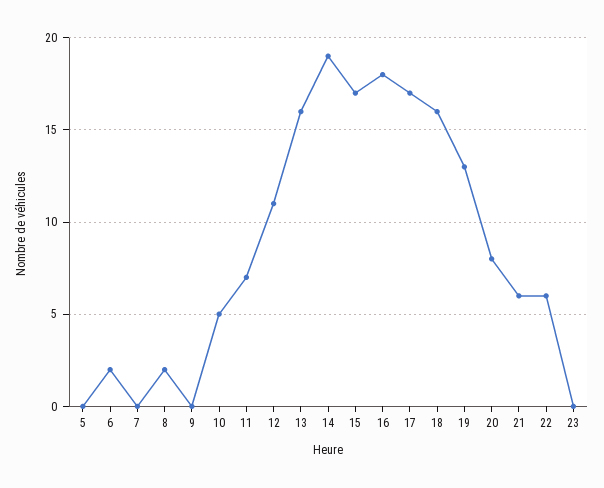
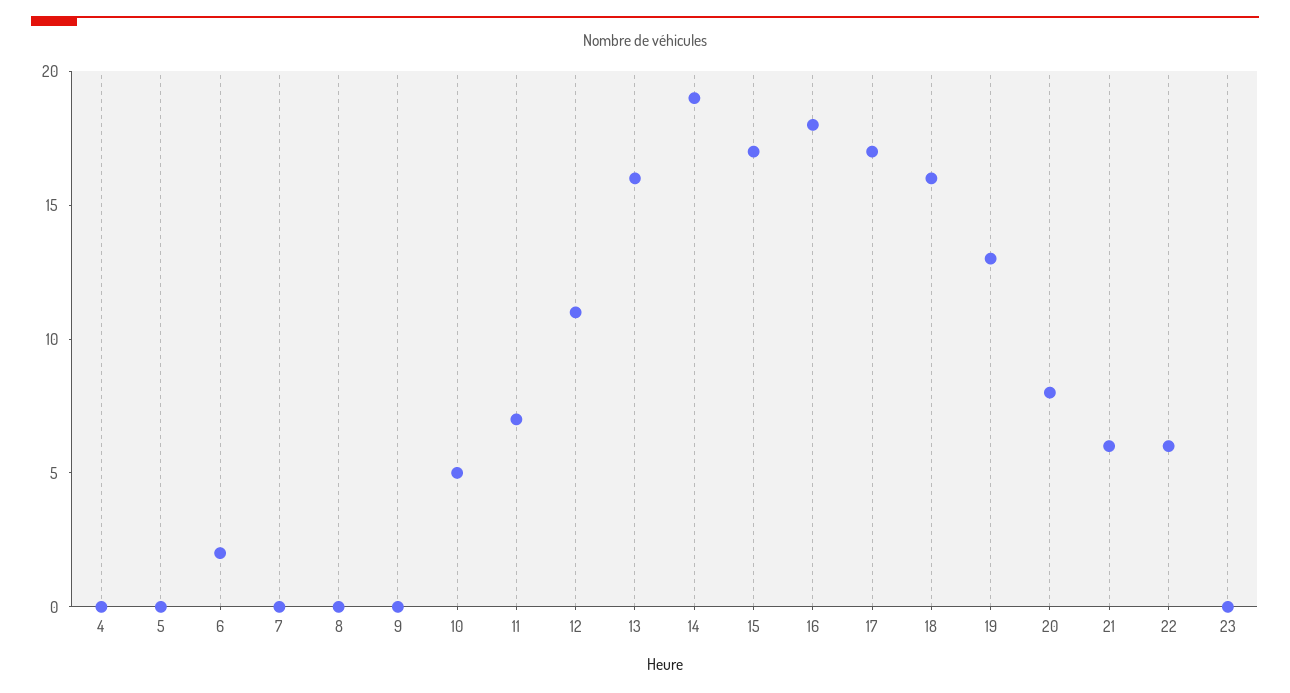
8: 2 -> 0
4: none -> 0

